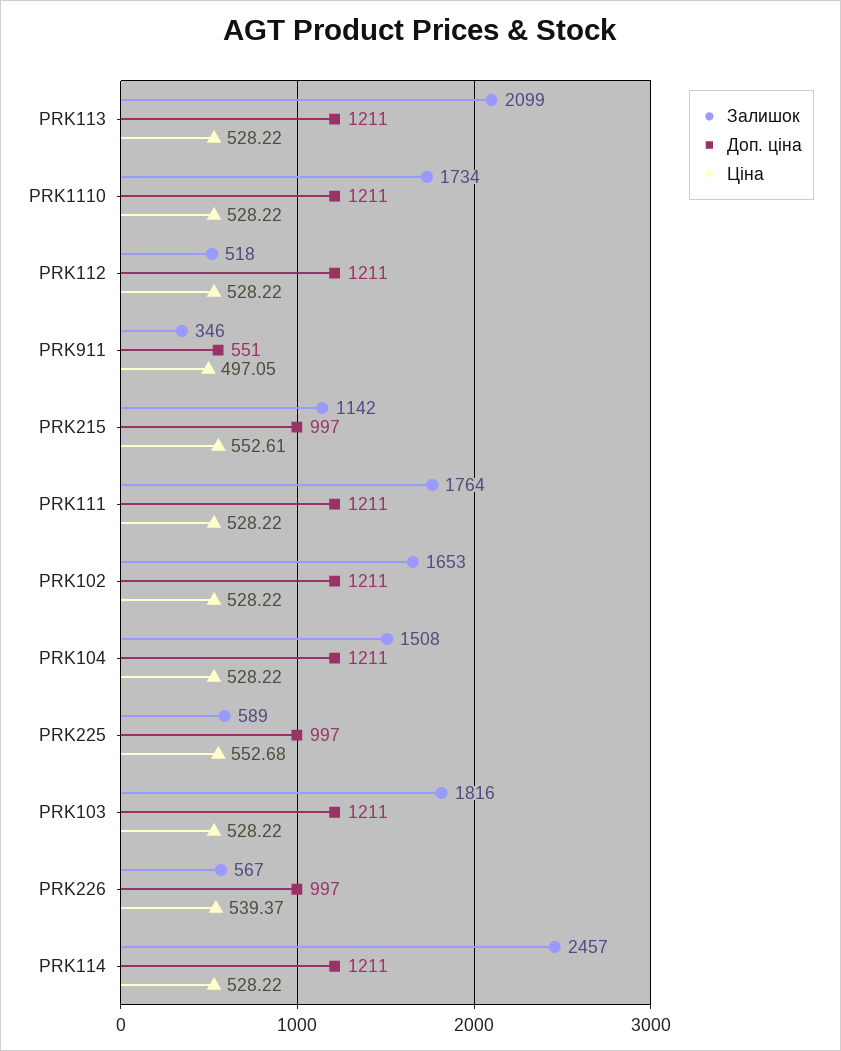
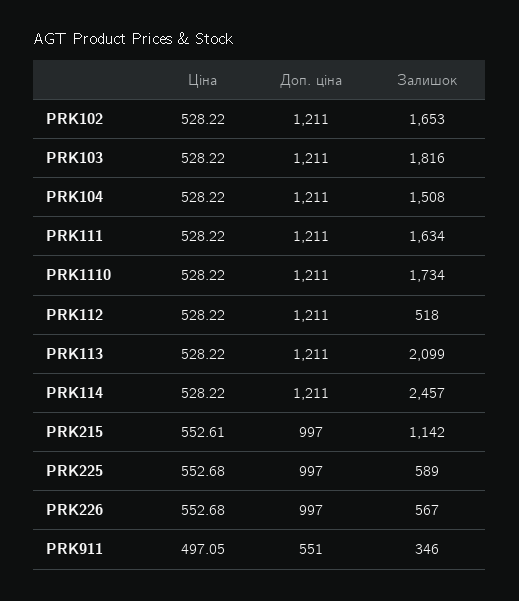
Залишок, PRK111: 1764 -> 1634
Ціна, PRK226: 539.37 -> 552.68

